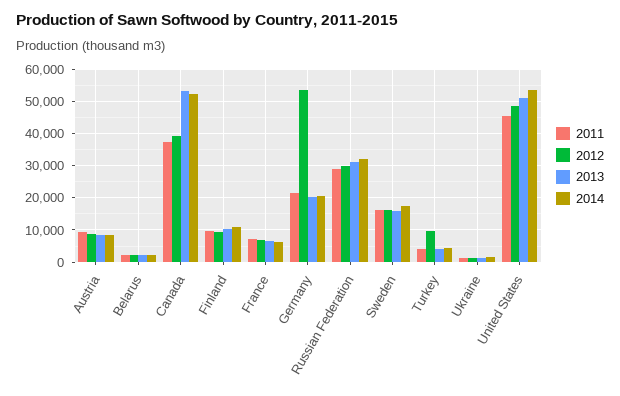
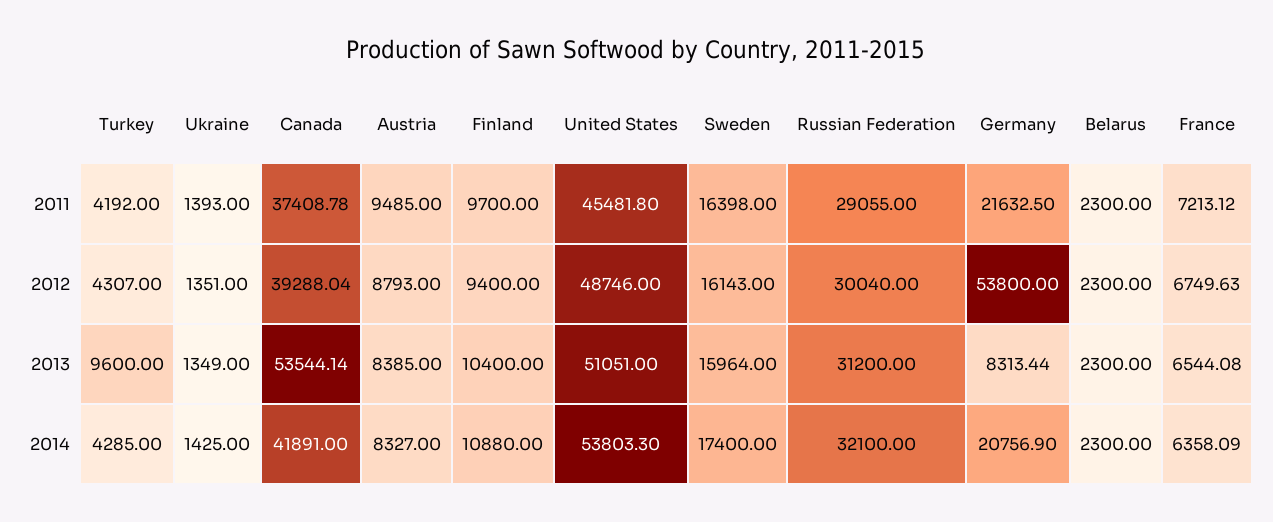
2014, Canada: 52000 -> 41891
2013, Germany: 20000 -> 8313.44
2012, Turkey: 10000 -> 4307
2013, Turkey: 4000 -> 9600

